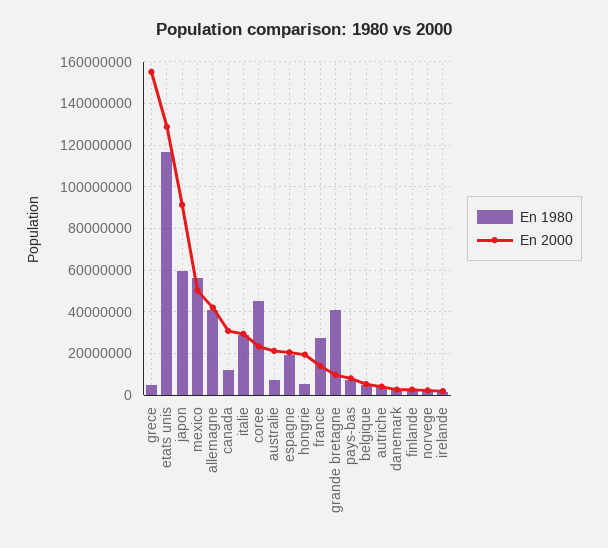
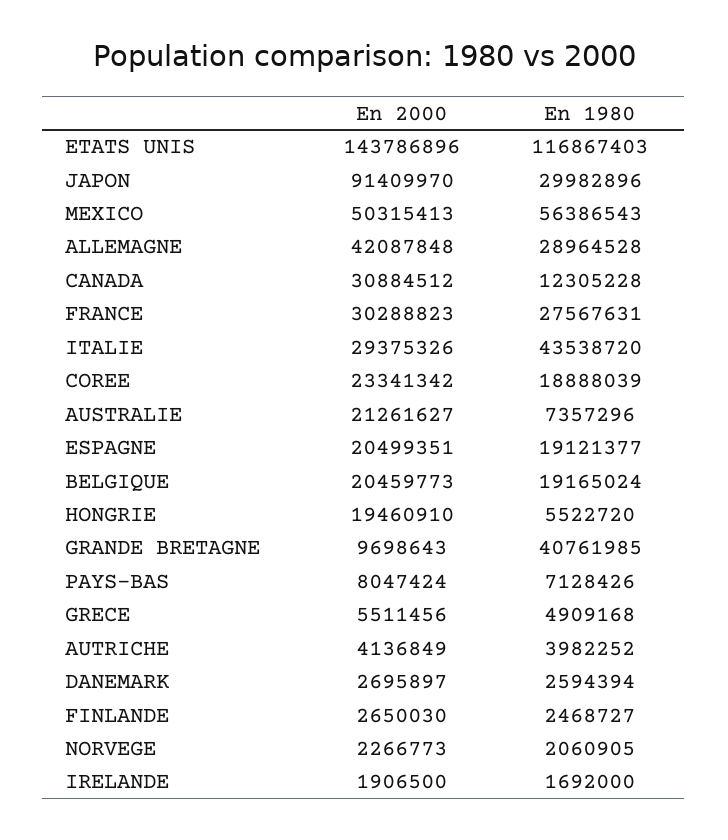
En 2000, grece: 155000000 -> 5511456
En 2000, etats unis: 130000000 -> 143786896
En 1980, japon: 60000000 -> 29982896
En 1980, allemagne: 40000000 -> 28964528
En 1980, italie: 30000000 -> 43538720
En 1980, coree: 45000000 -> 18888039
En 2000, france: 15000000 -> 30288823
En 1980, belgique: 5000000 -> 19165024
En 2000, belgique: 5000000 -> 20459773

